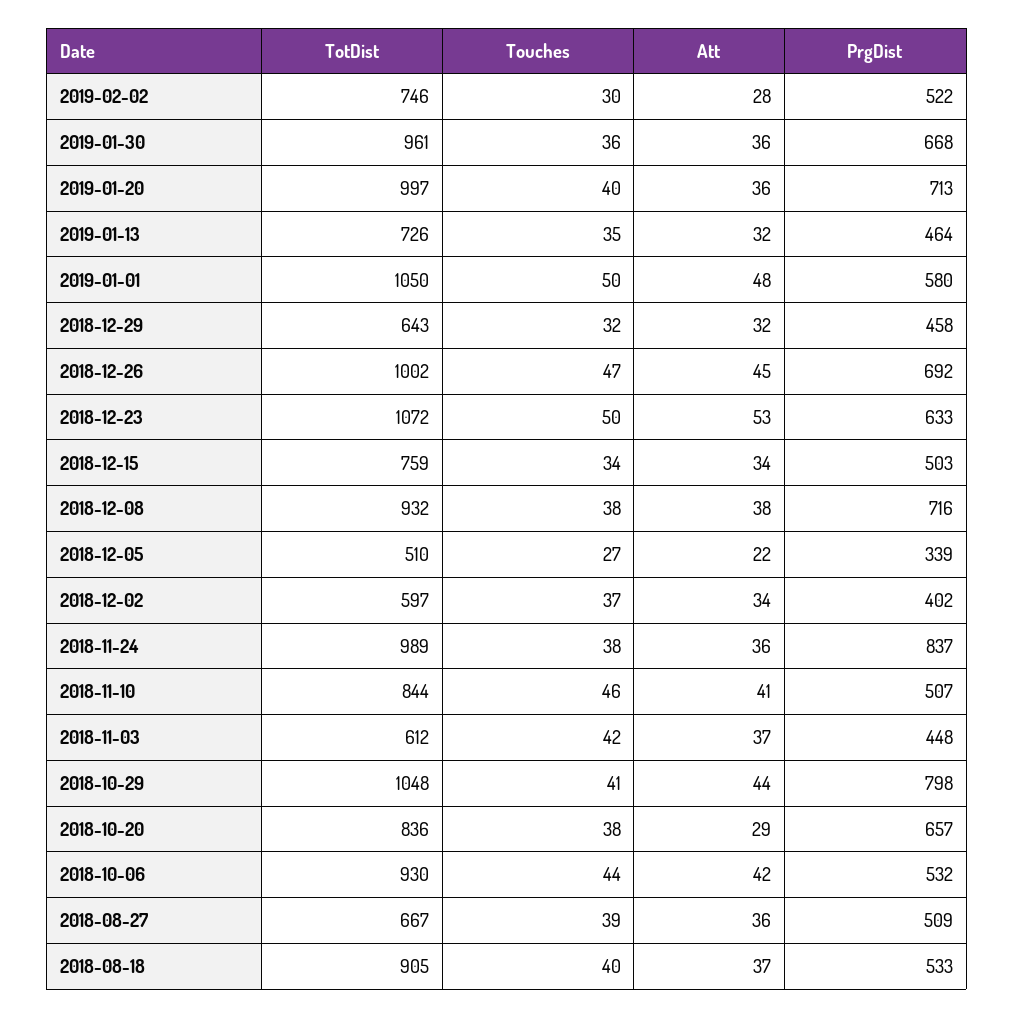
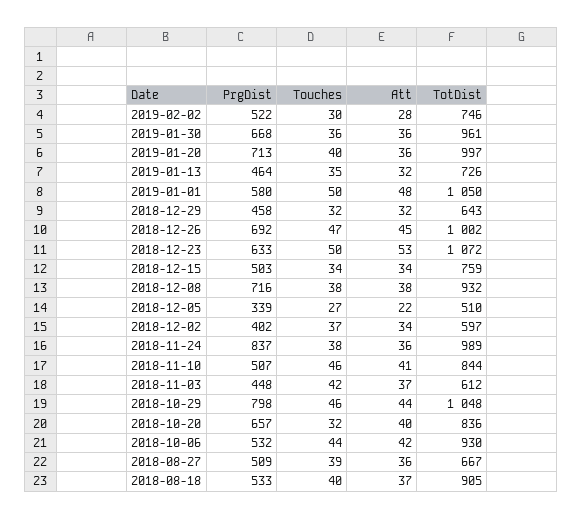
Touches, 2018-10-29: 41 -> 46
Touches, 2018-10-20: 38 -> 32
Att, 2018-10-20: 29 -> 40

